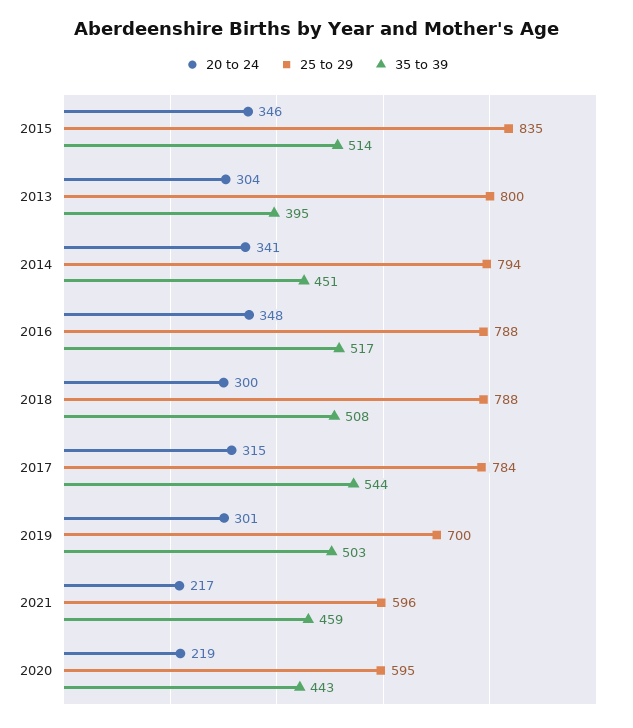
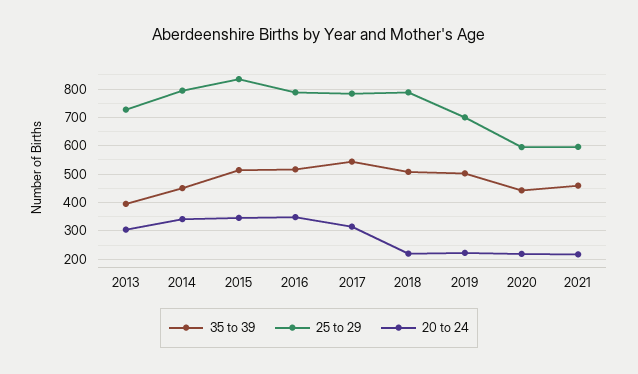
25 to 29, 2013: 800 -> 725
20 to 24, 2018: 300 -> 225
20 to 24, 2019: 301 -> 225

